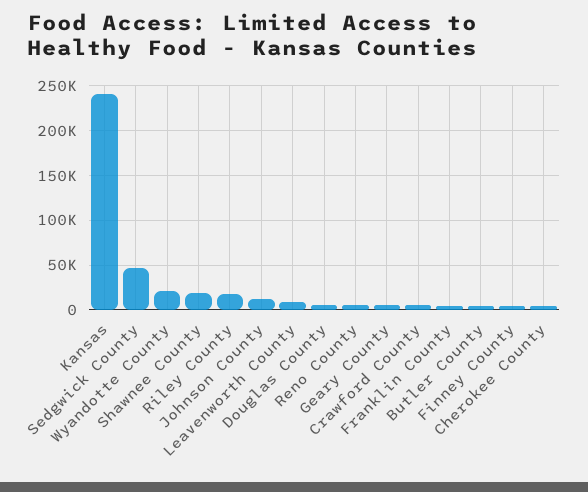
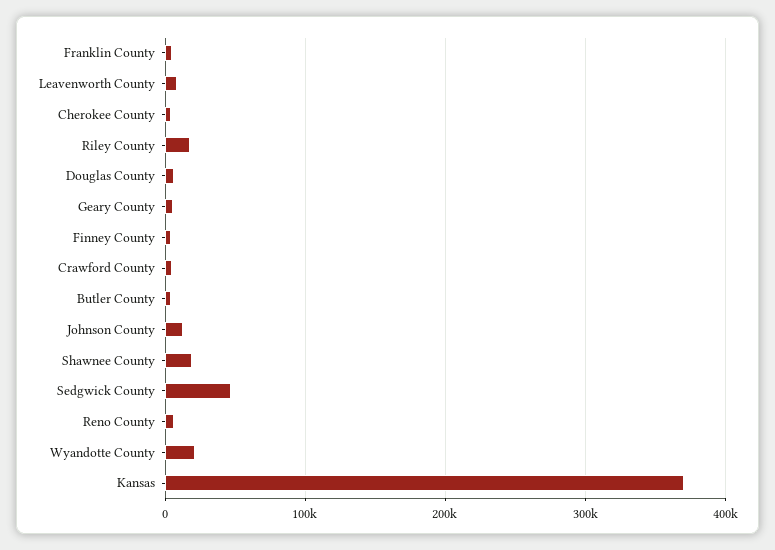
Kansas: 240000 -> 370000

